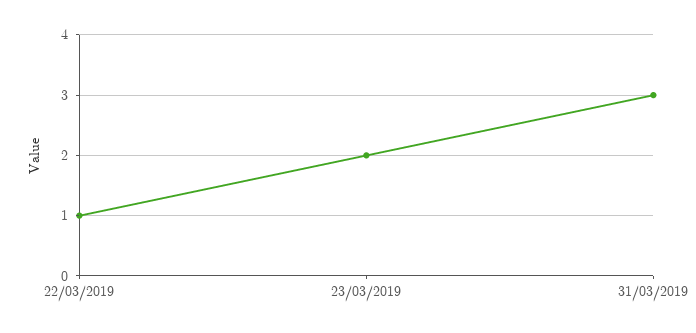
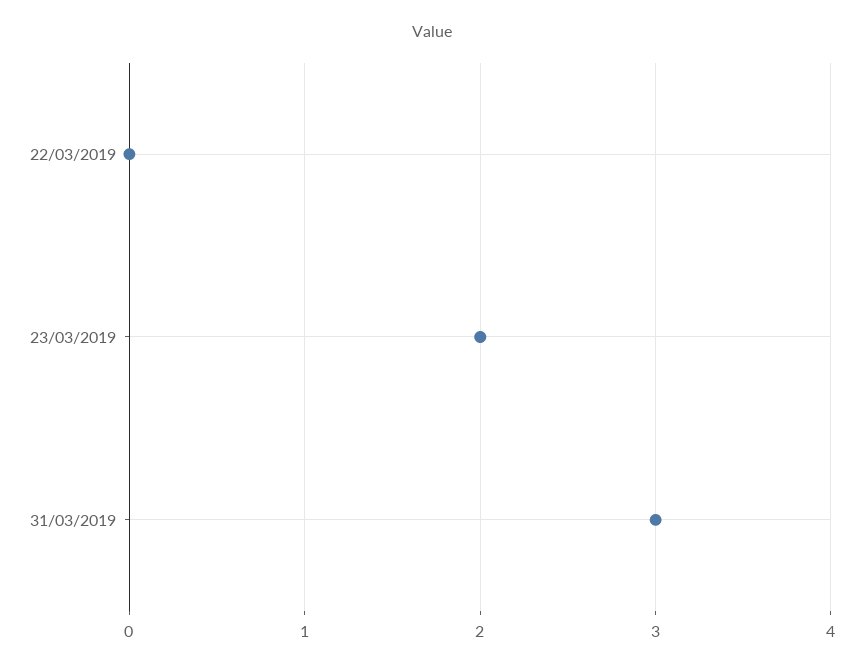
22/03/2019: 1 -> 0

